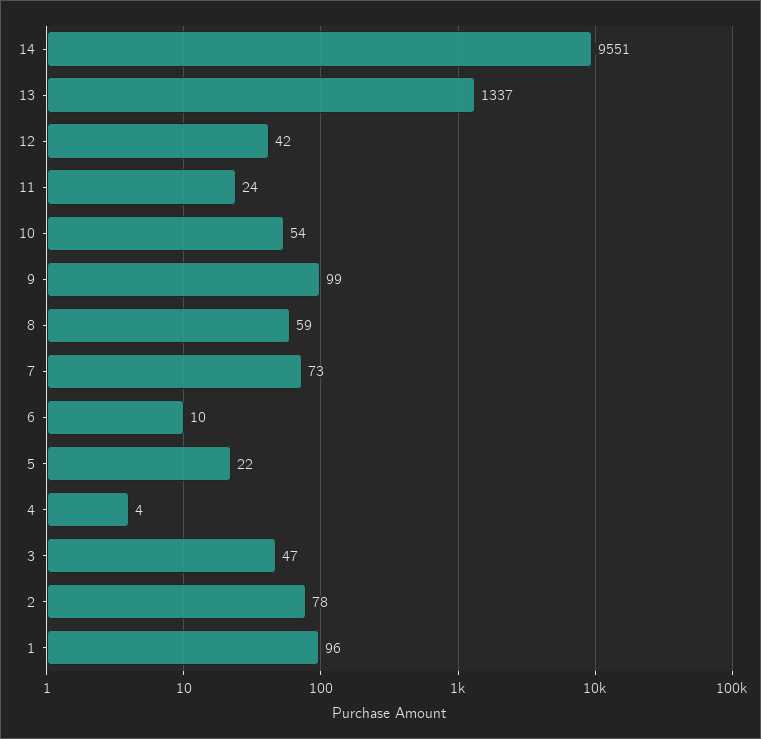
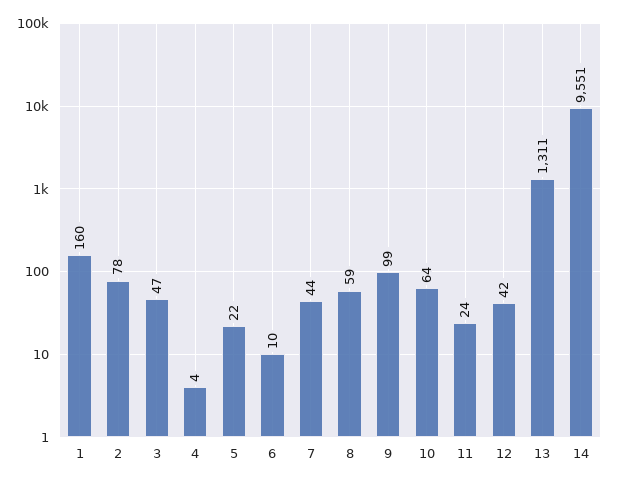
13: 1337 -> 1311
10: 54 -> 64
7: 73 -> 44
1: 96 -> 160

